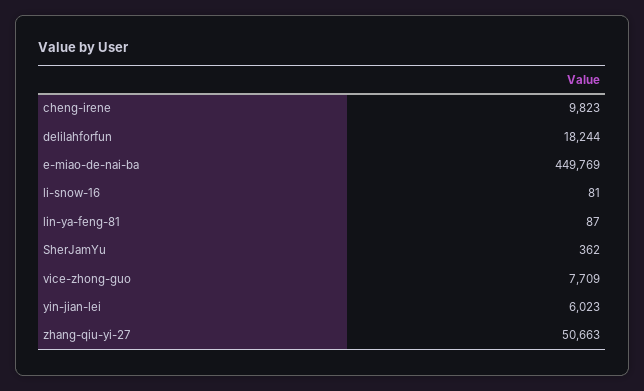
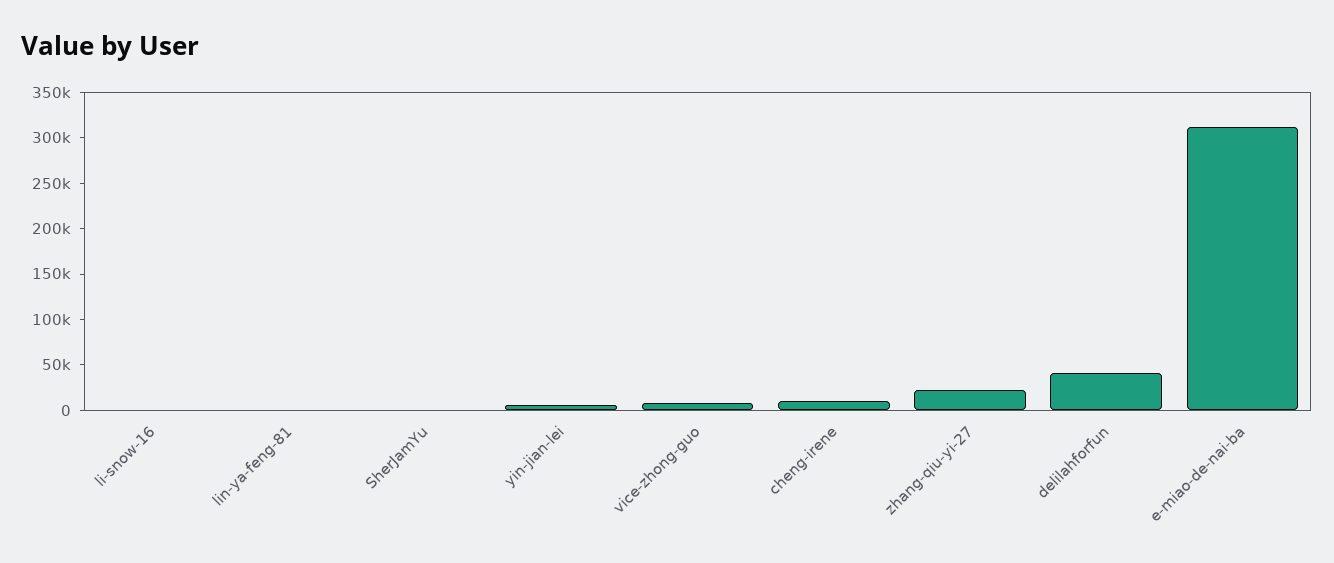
delilahforfun: 18244 -> 40000
e-miao-de-nai-ba: 449769 -> 310000
zhang-qiu-yi-27: 50663 -> 20000

